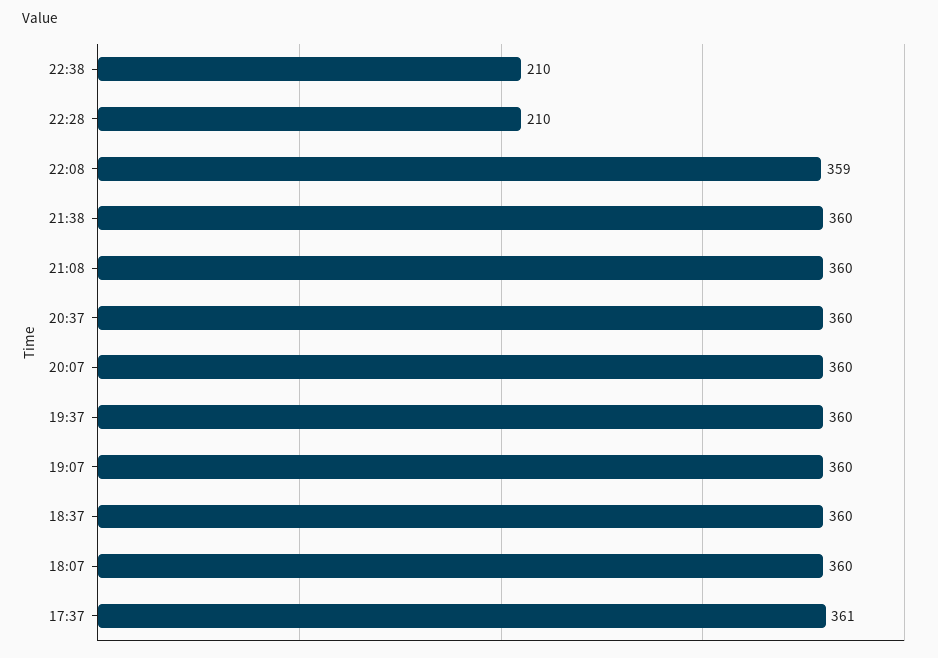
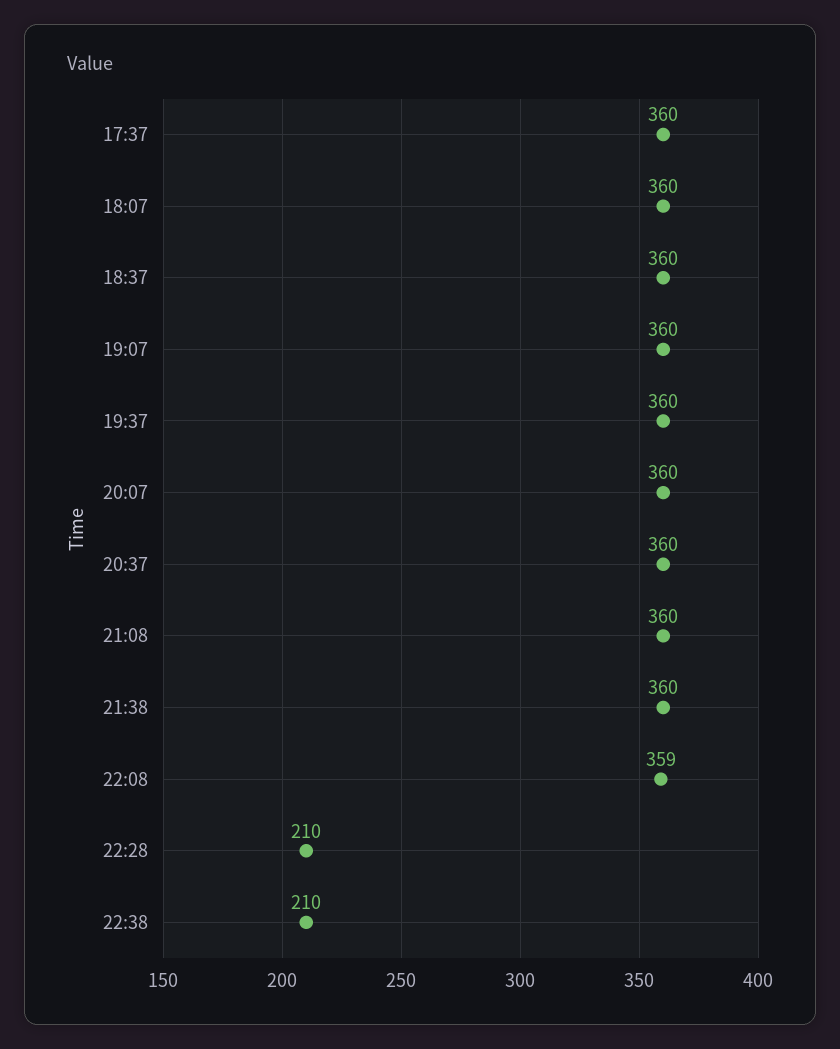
17:37: 361 -> 360

